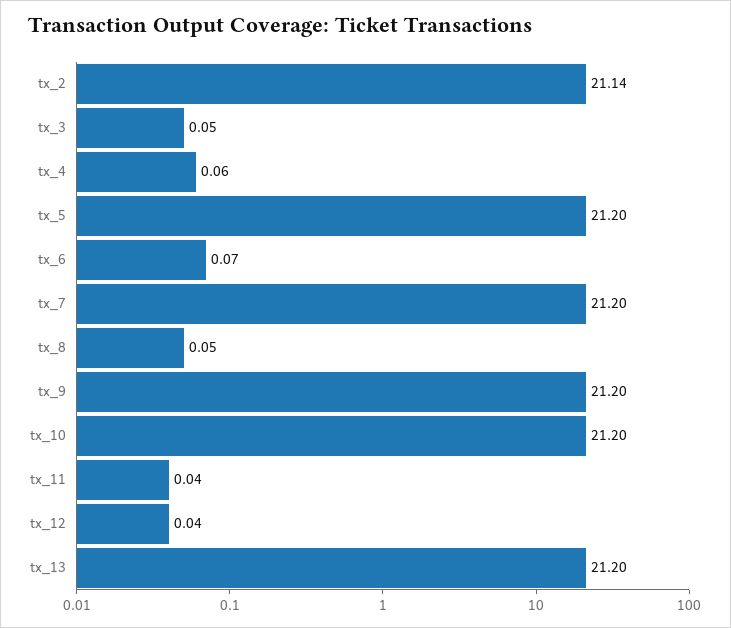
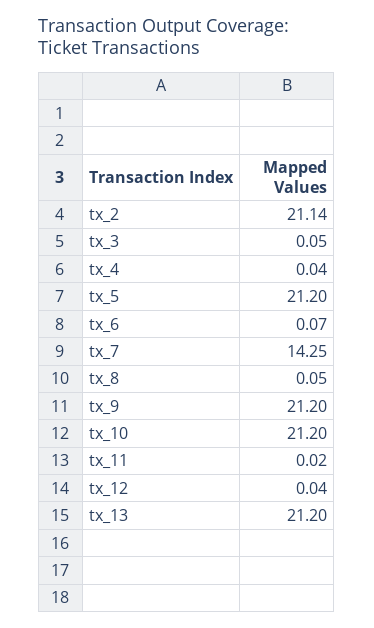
tx_4: 0.06 -> 0.04
tx_7: 21.2 -> 14.25
tx_11: 0.04 -> 0.02

